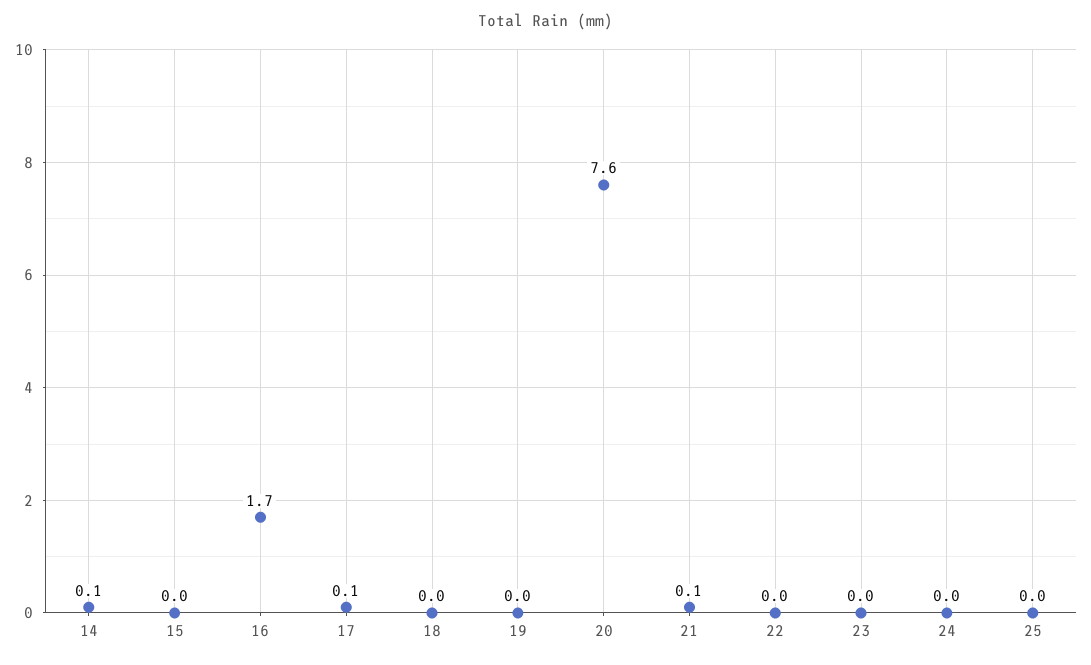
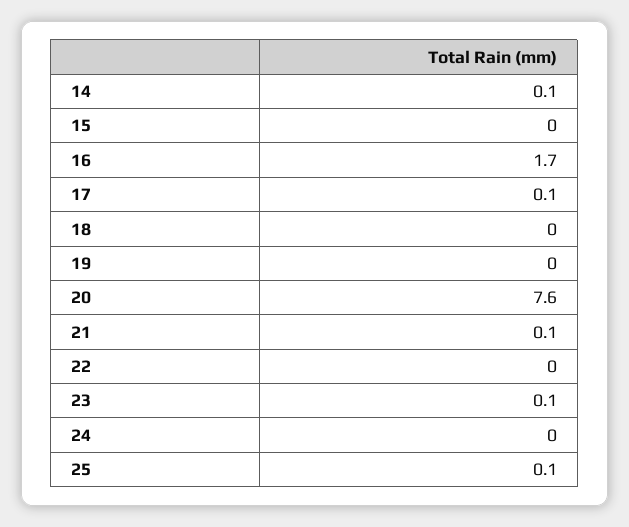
23: 0 -> 0.1
25: 0 -> 0.1

